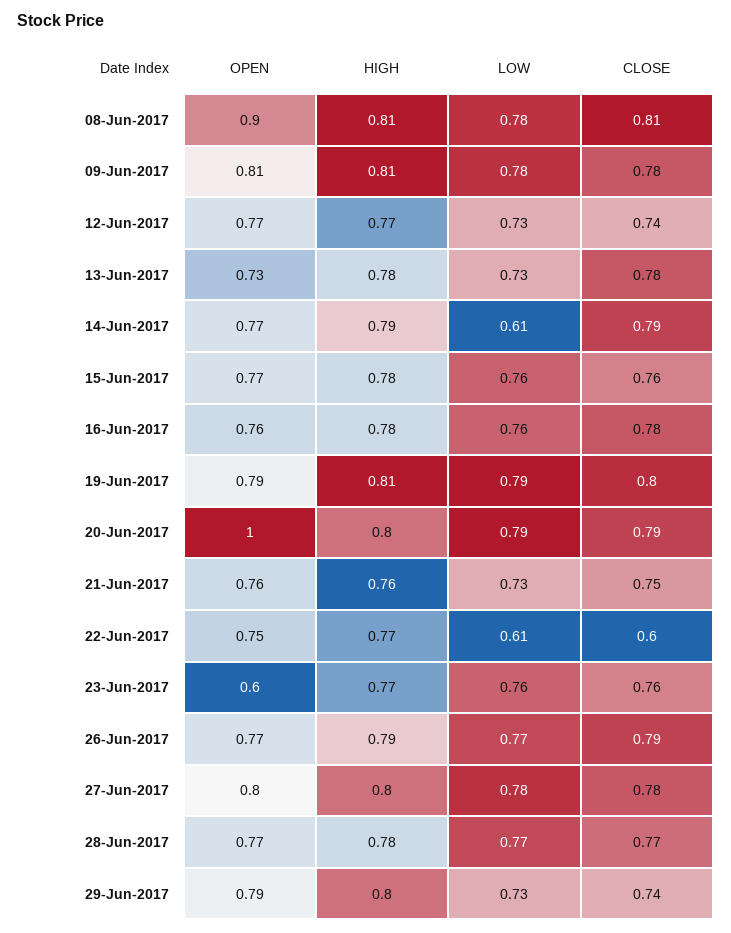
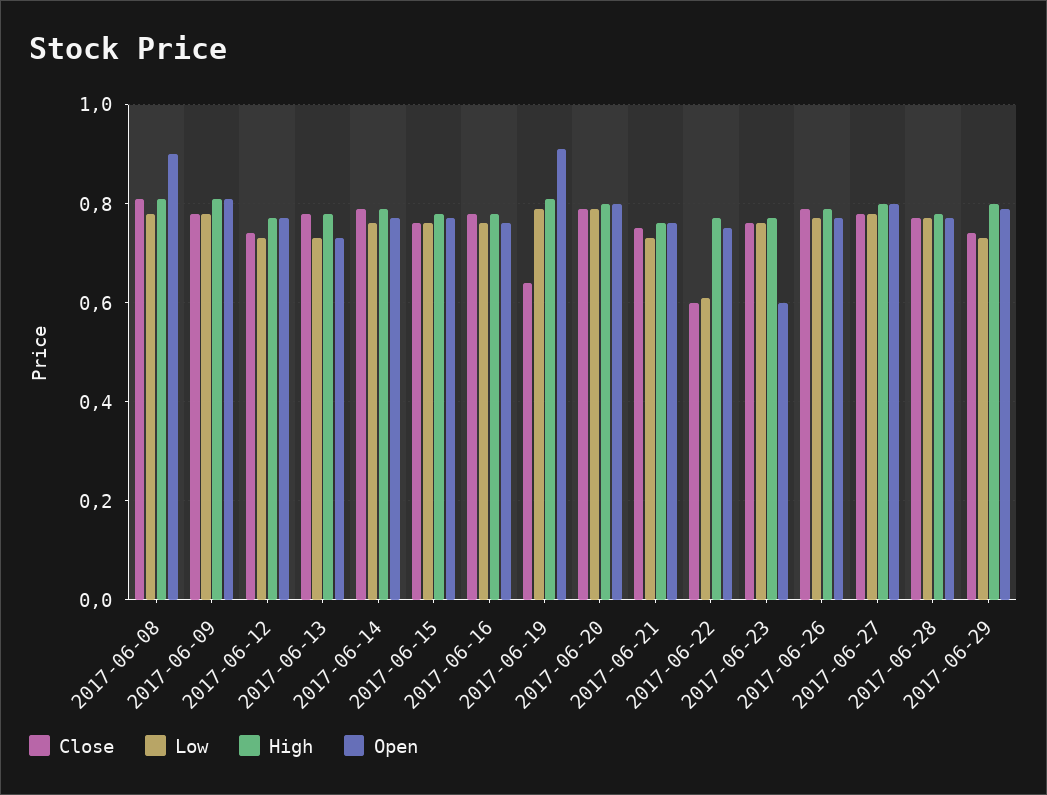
LOW, 14-Jun-2017: 0.61 -> 0.75
OPEN, 19-Jun-2017: 0.79 -> 0.9
CLOSE, 19-Jun-2017: 0.8 -> 0.65
OPEN, 20-Jun-2017: 1 -> 0.8

